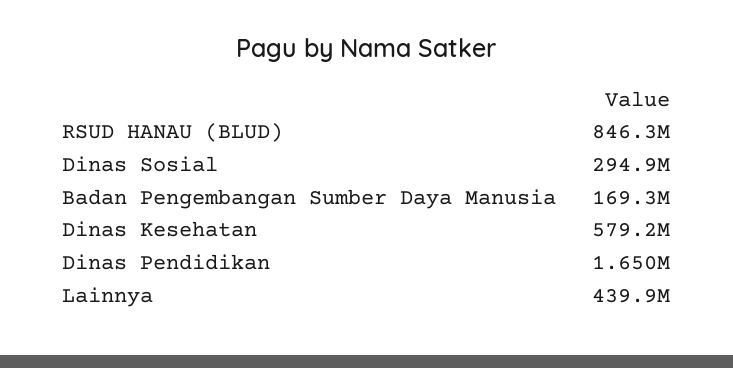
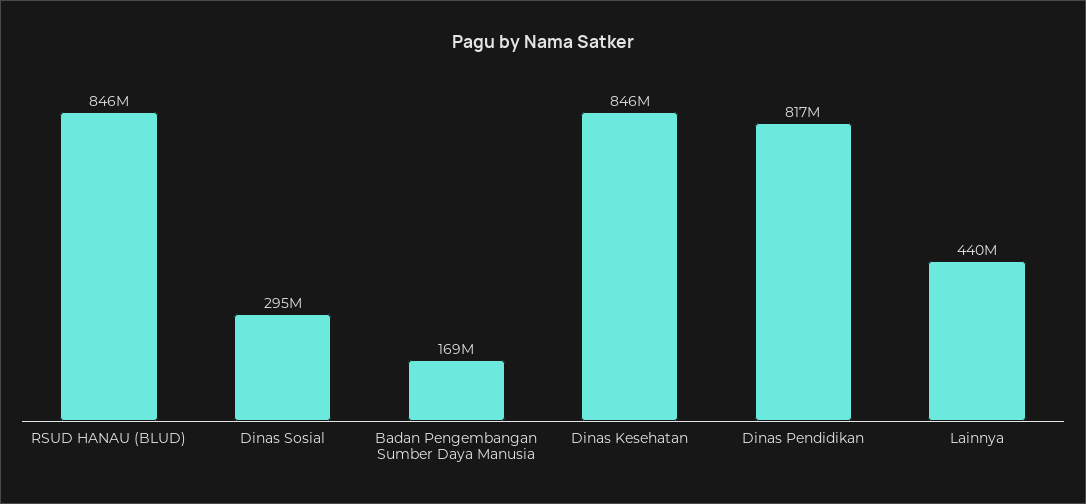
Dinas Kesehatan: 579200000 -> 846000000
Dinas Pendidikan: 1650000 -> 817000000

